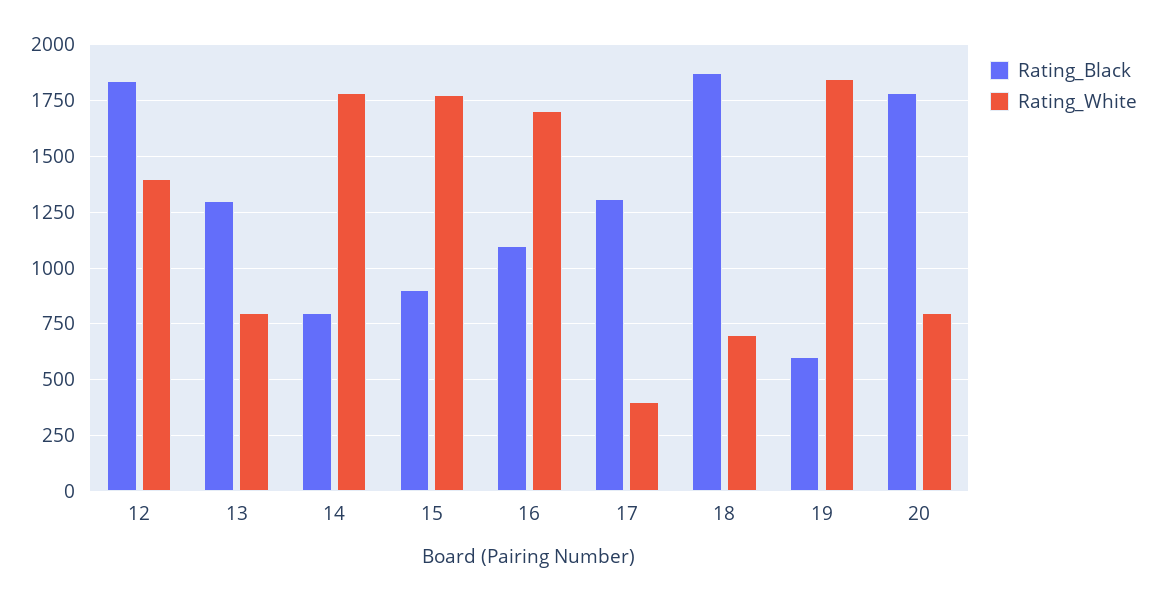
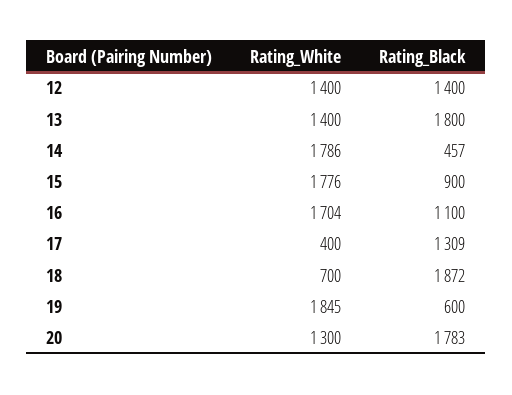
Rating_Black, 12: 1850 -> 1400
Rating_Black, 13: 1300 -> 1800
Rating_White, 13: 800 -> 1400
Rating_Black, 14: 800 -> 457
Rating_White, 20: 800 -> 1300

